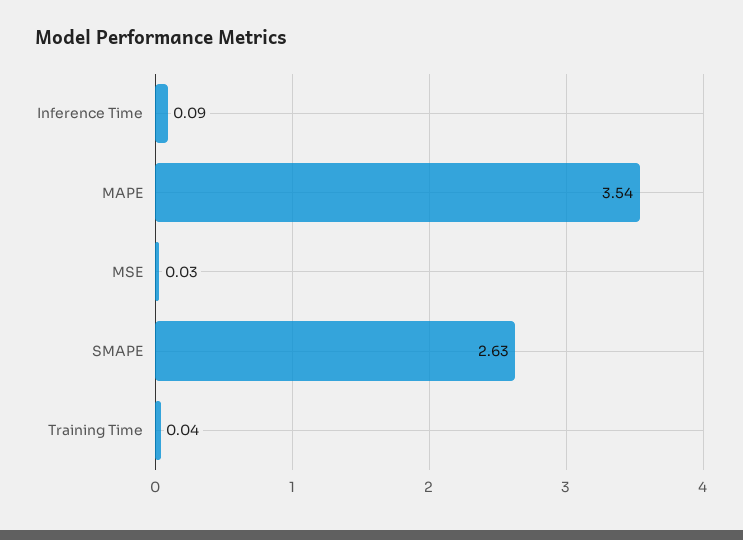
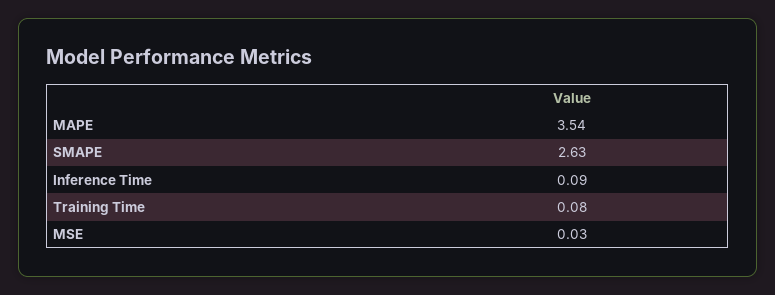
Training Time: 0.04 -> 0.08

